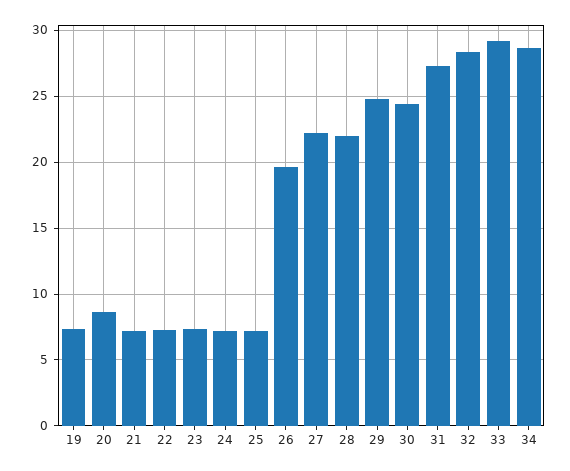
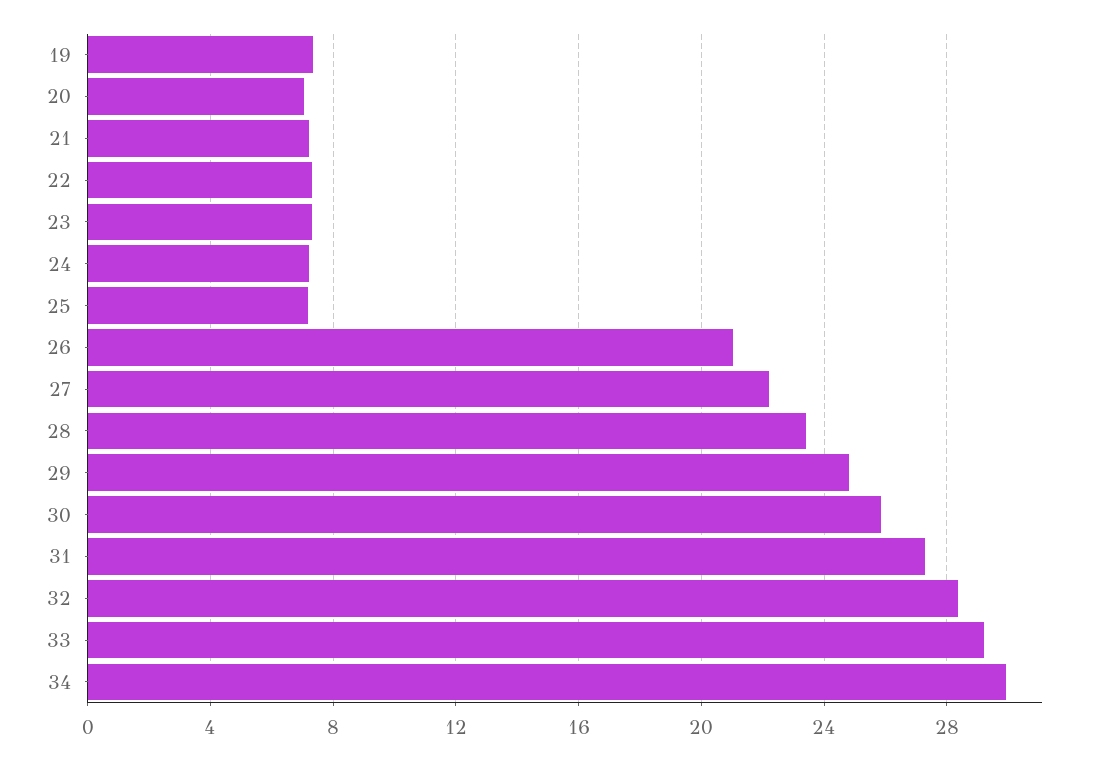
20: 8.5 -> 7
26: 19.5 -> 21
28: 22 -> 23.5
30: 24.5 -> 26
34: 28.5 -> 30

